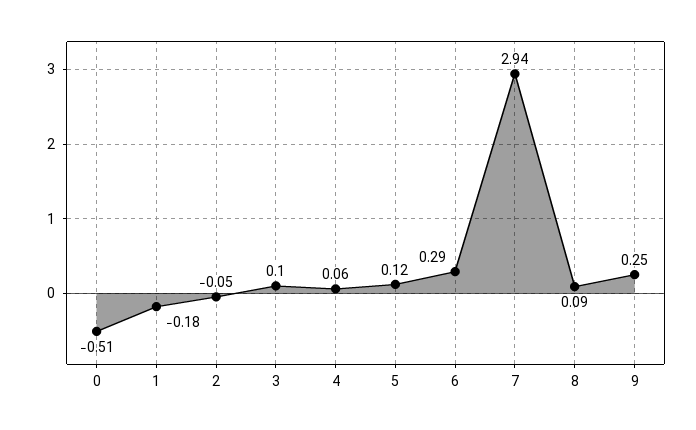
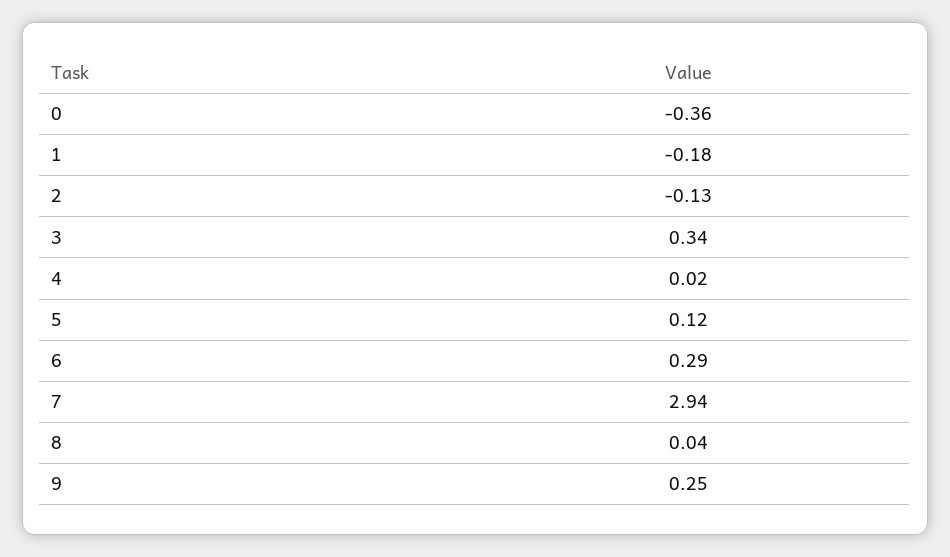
0: -0.51 -> -0.36
2: -0.05 -> -0.13
3: 0.1 -> 0.34
4: 0.06 -> 0.02
8: 0.09 -> 0.04

